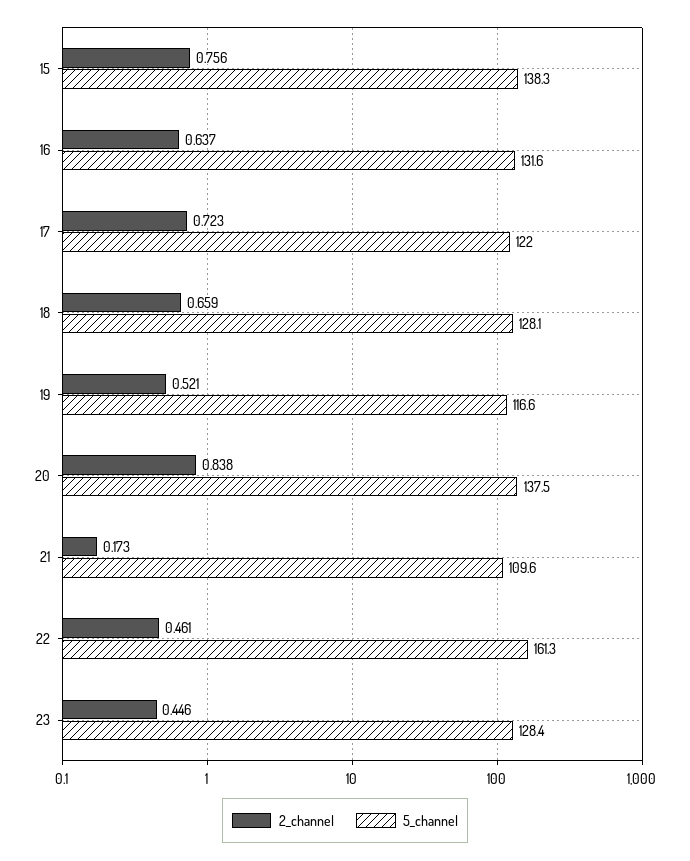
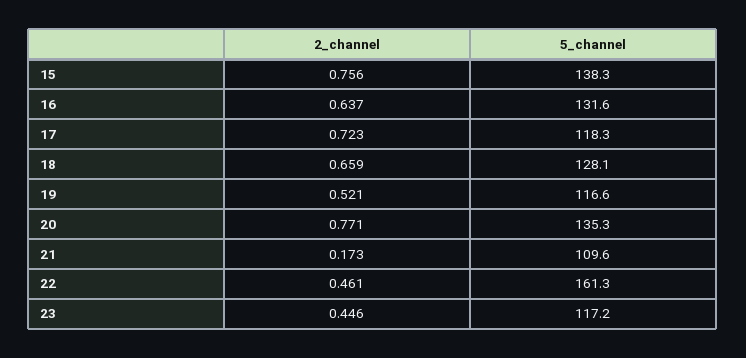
5_channel, 17: 122 -> 118.3
2_channel, 20: 0.838 -> 0.771
5_channel, 20: 137.5 -> 135.3
5_channel, 23: 128.4 -> 117.2

